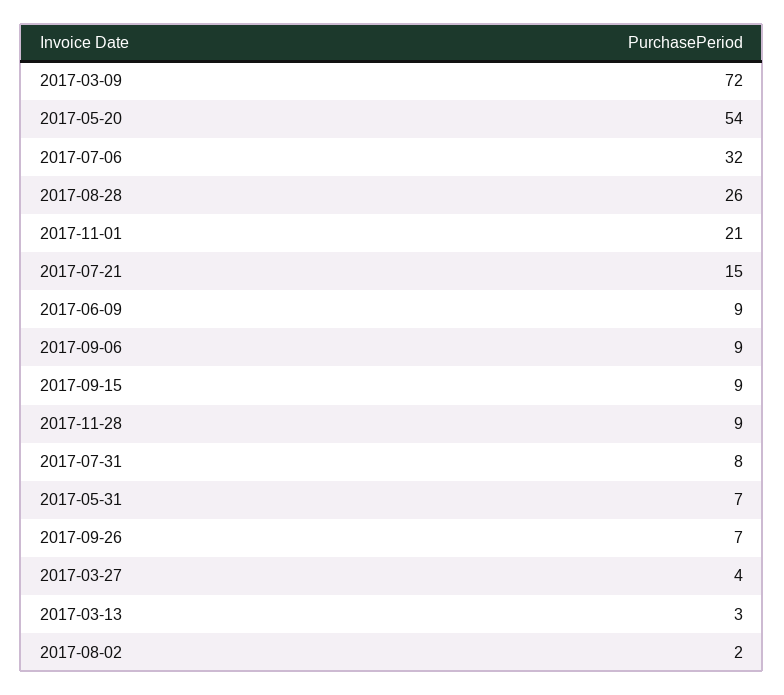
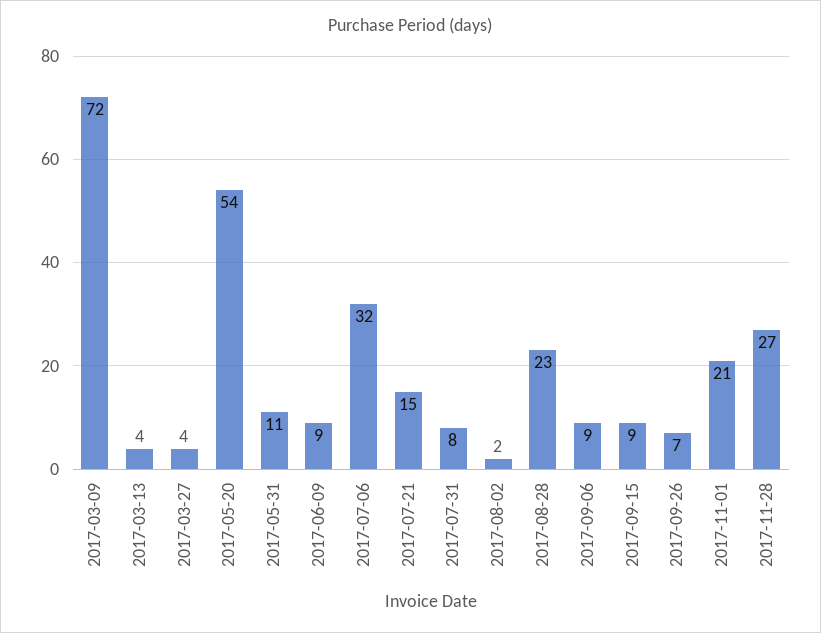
2017-08-28: 26 -> 23
2017-11-28: 9 -> 27
2017-05-31: 7 -> 11
2017-03-13: 3 -> 4

